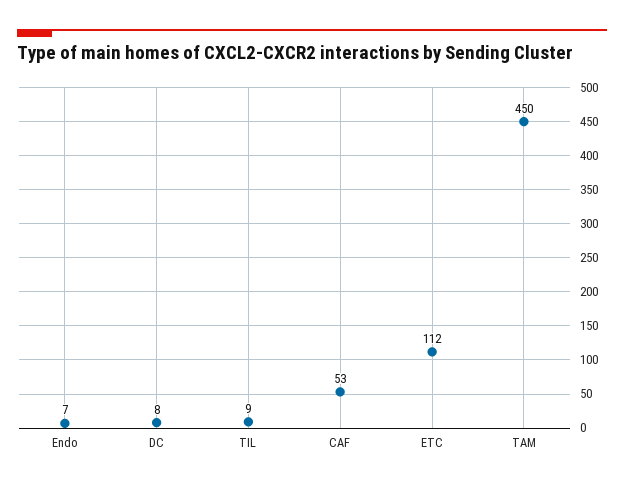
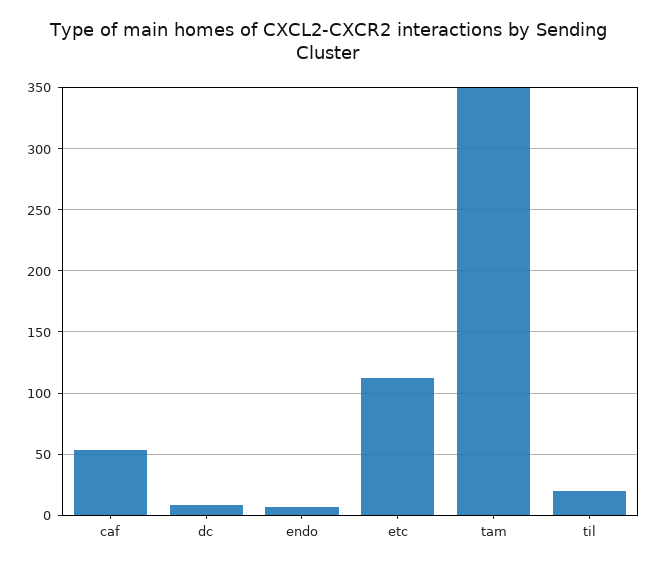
TIL: 9 -> 20
TAM: 450 -> 350

